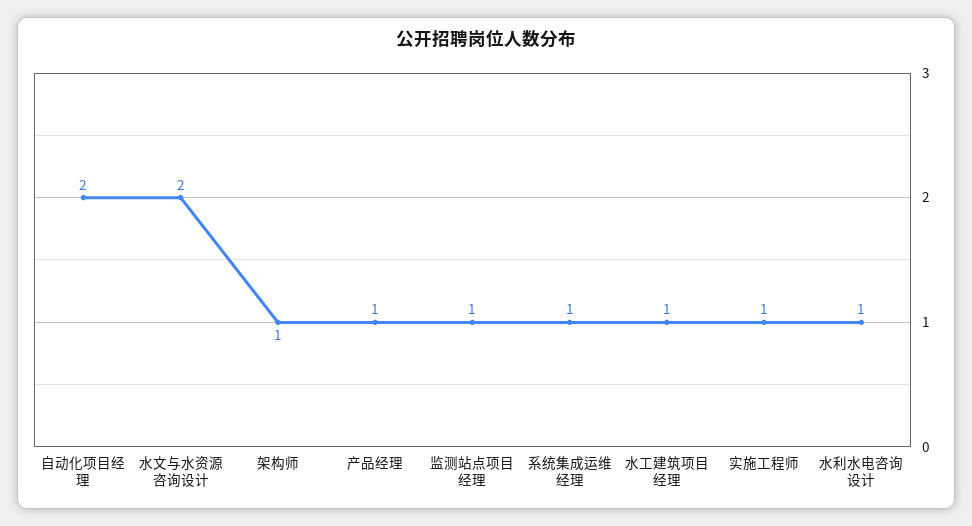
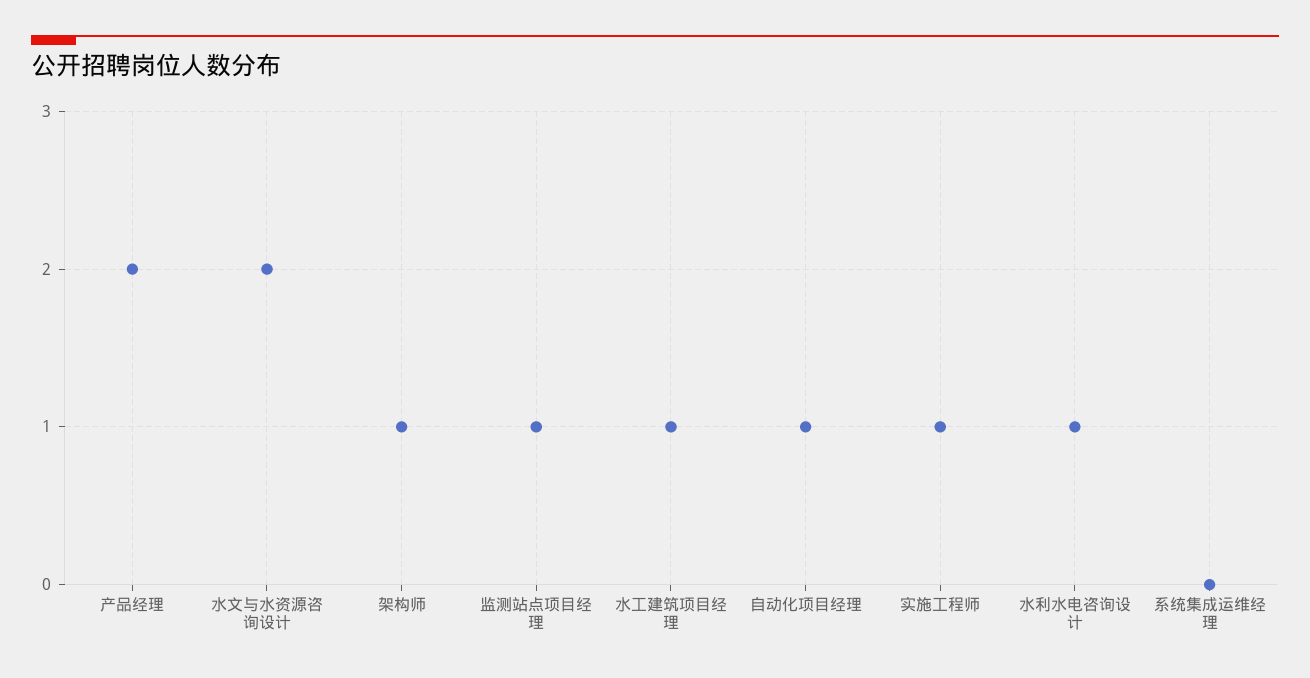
自动化项目经理: 2 -> 1
产品经理: 1 -> 2
系统集成运维经理: 1 -> 0

